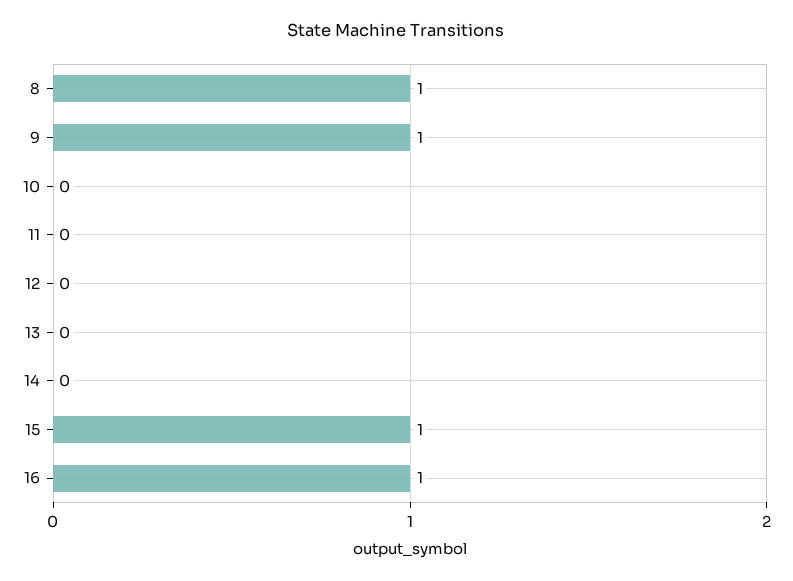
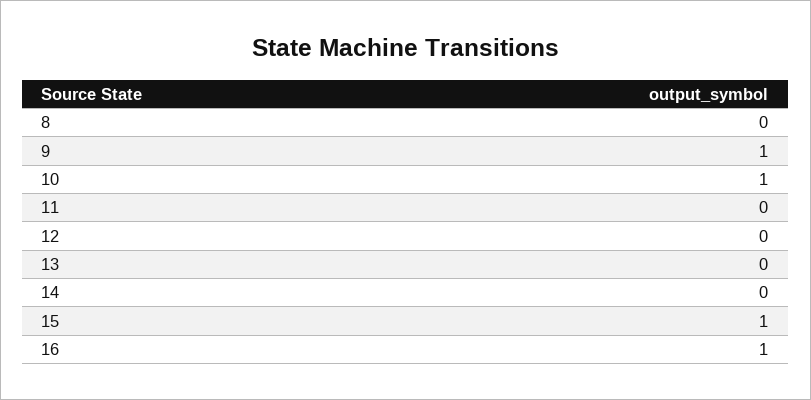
8: 1 -> 0
10: 0 -> 1

